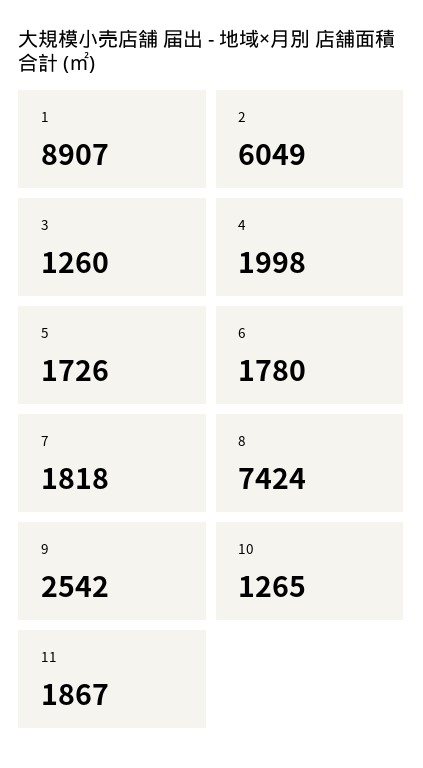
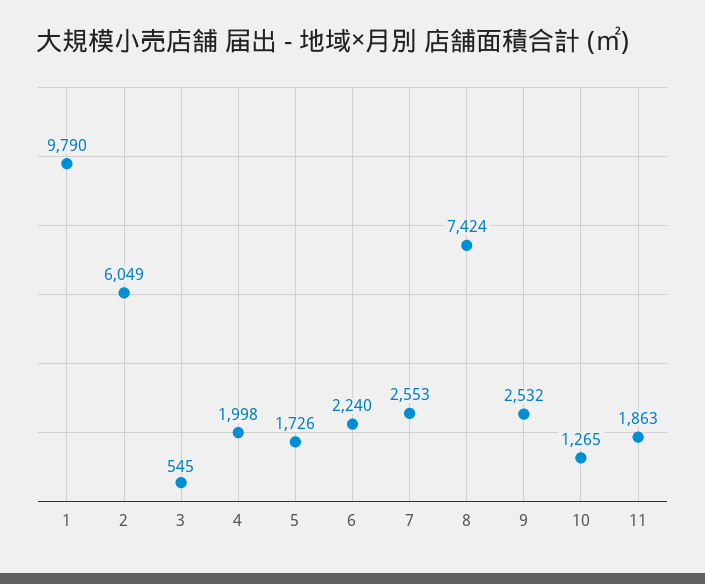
1: 8907 -> 9790
3: 1260 -> 545
6: 1780 -> 2240
7: 1818 -> 2553
9: 2542 -> 2532
11: 1867 -> 1863

